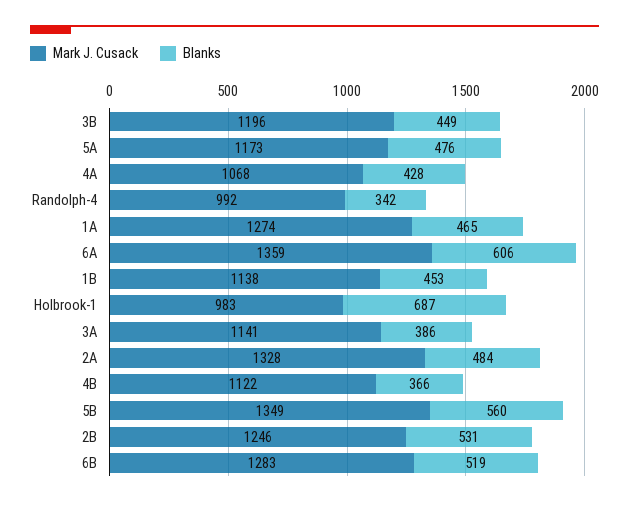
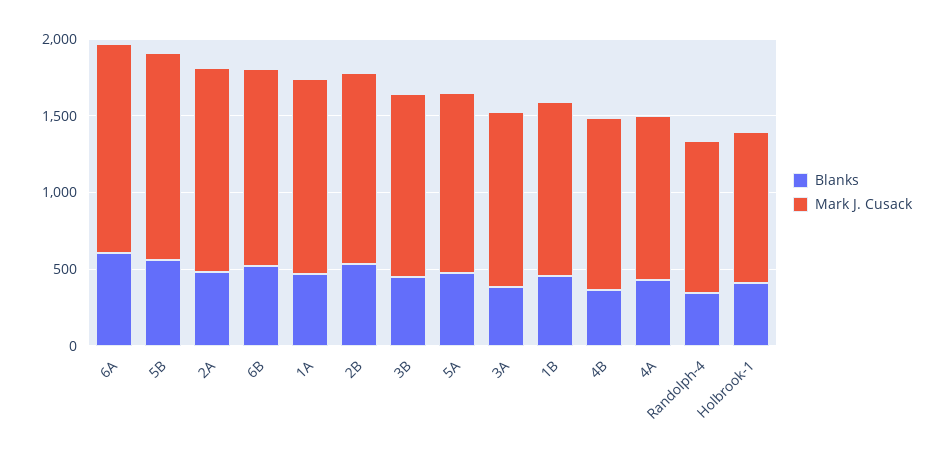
Blanks, Holbrook-1: 687 -> 400

